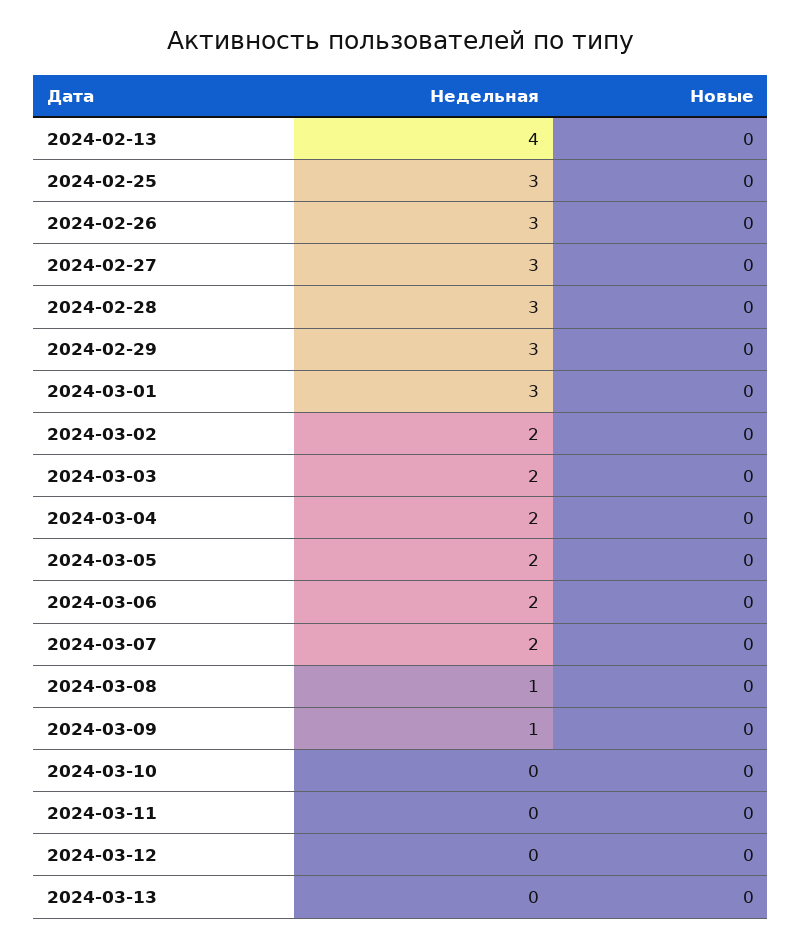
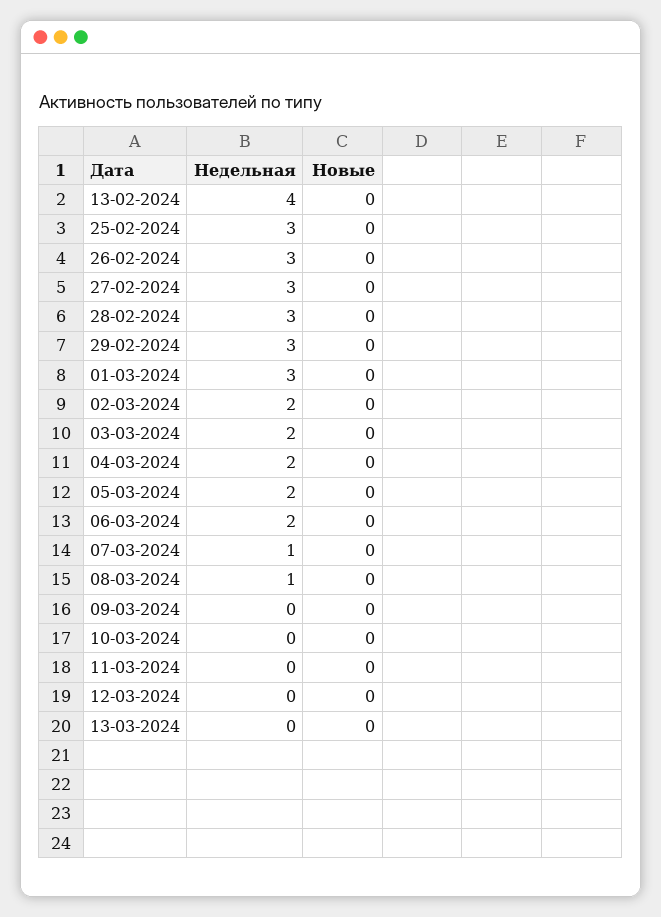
Недельная, 2024-03-07: 2 -> 1
Недельная, 2024-03-09: 1 -> 0

